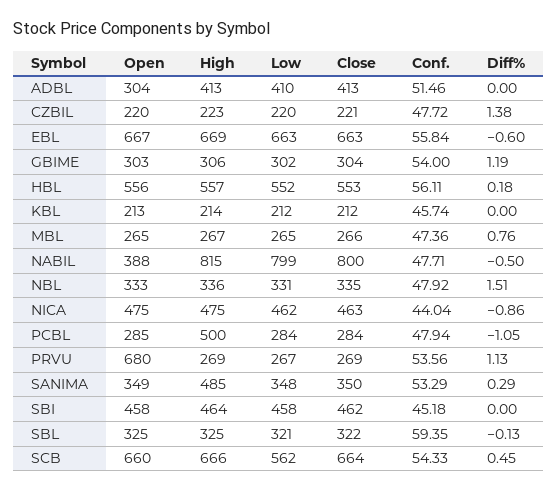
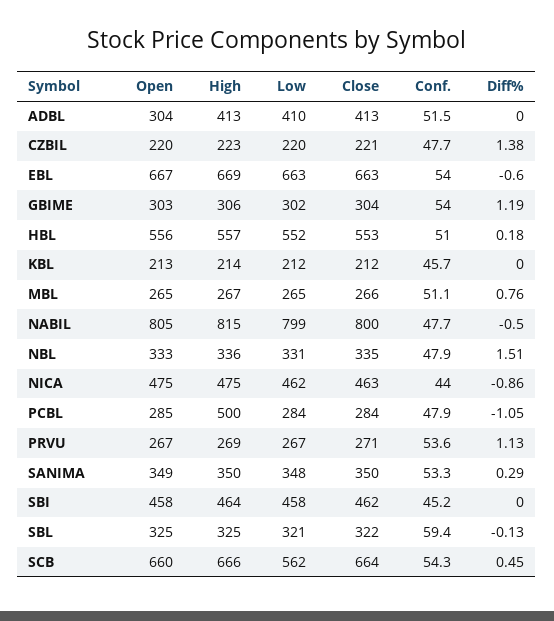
Conf., EBL: 55.84 -> 54
Conf., HBL: 56.11 -> 51
Conf., MBL: 47.36 -> 51.1
Open, NABIL: 388 -> 805
Open, PRVU: 680 -> 267
Close, PRVU: 269 -> 271
High, SANIMA: 485 -> 350

